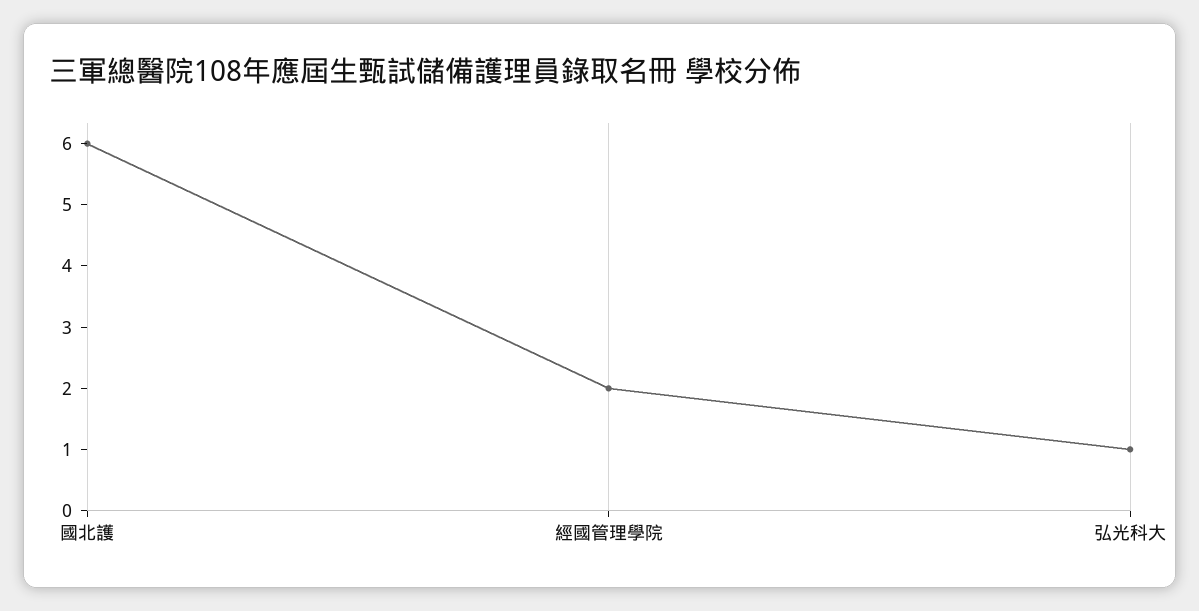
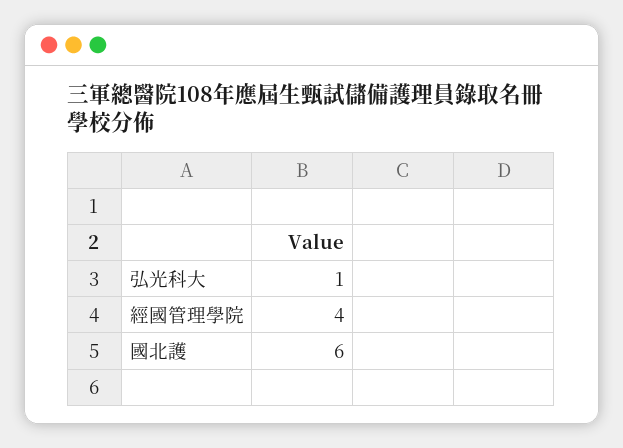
經國管理學院: 2 -> 4

